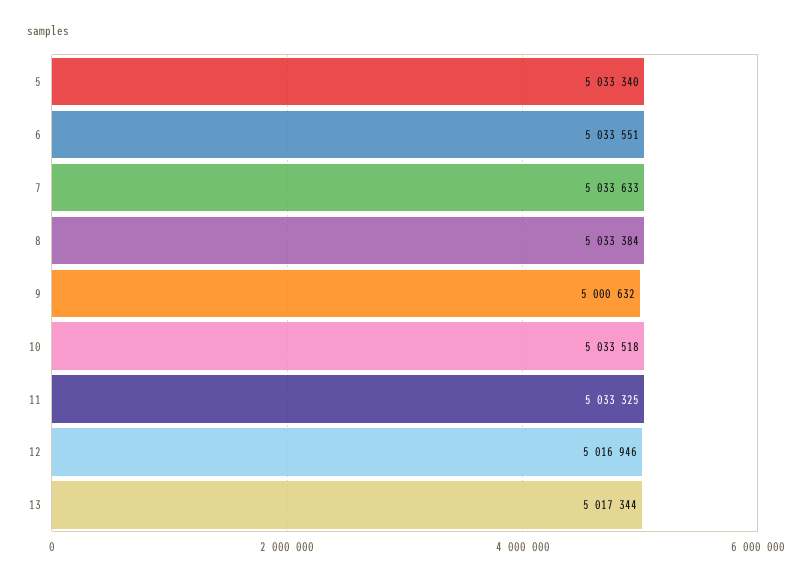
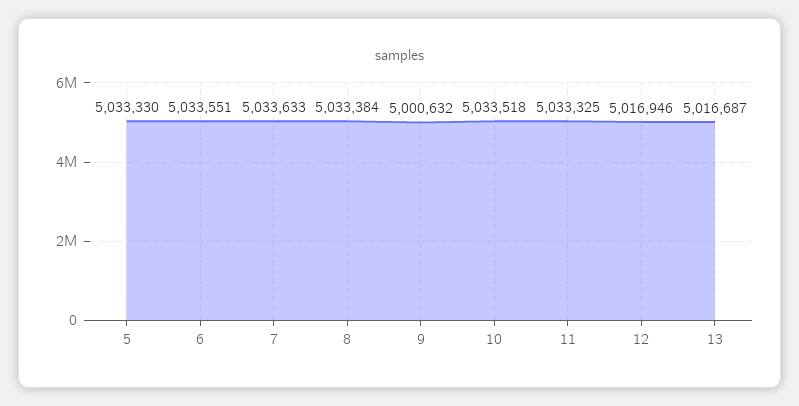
5: 5033340 -> 5033330
13: 5017344 -> 5016687

